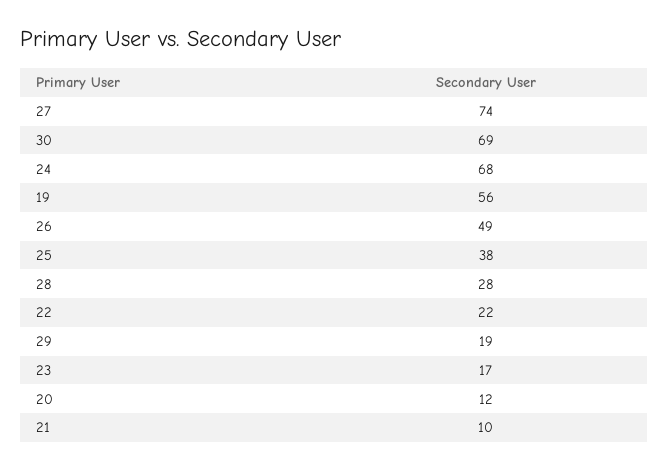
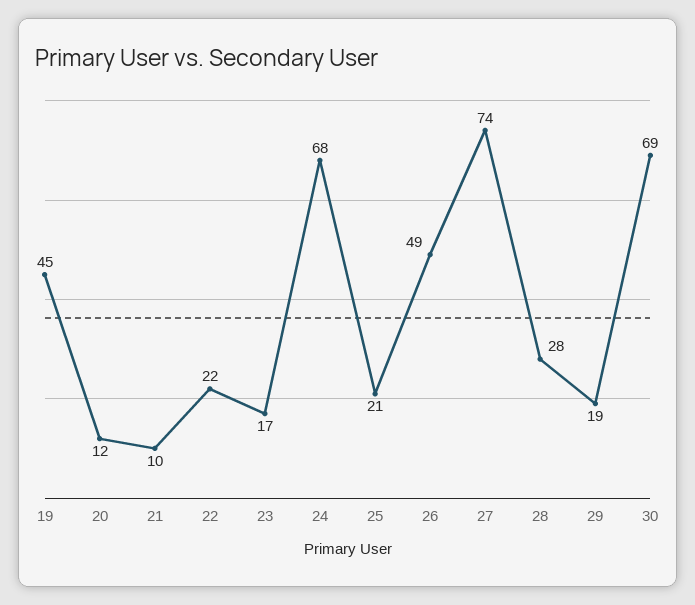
19: 56 -> 45
25: 38 -> 21

